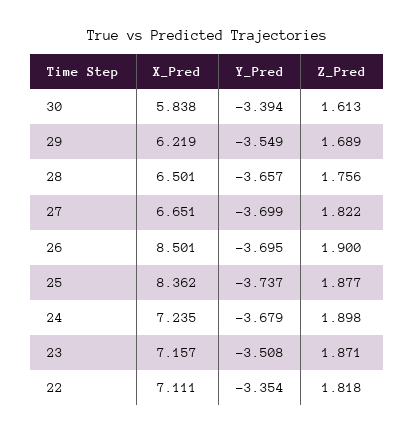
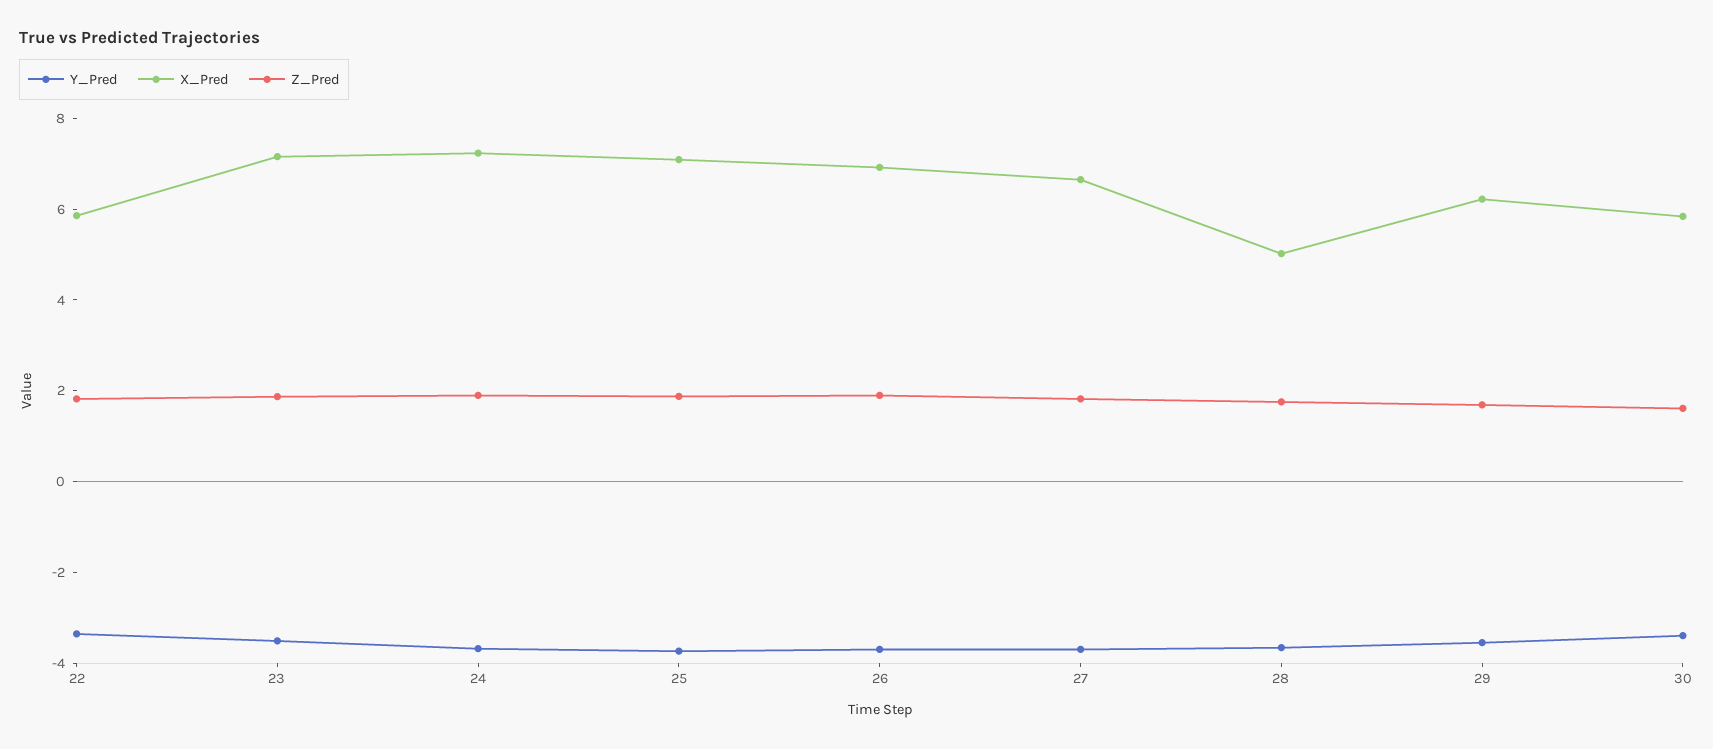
X_Pred, 28: 6.501 -> 5
X_Pred, 26: 8.501 -> 7
X_Pred, 25: 8.362 -> 7
X_Pred, 22: 7.111 -> 6

